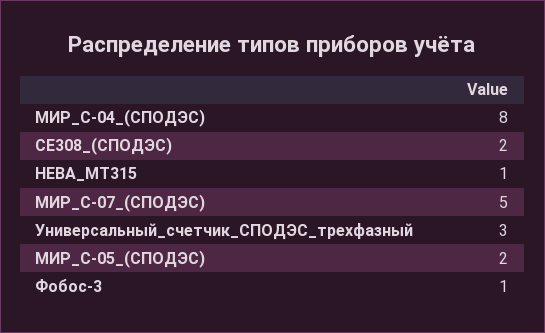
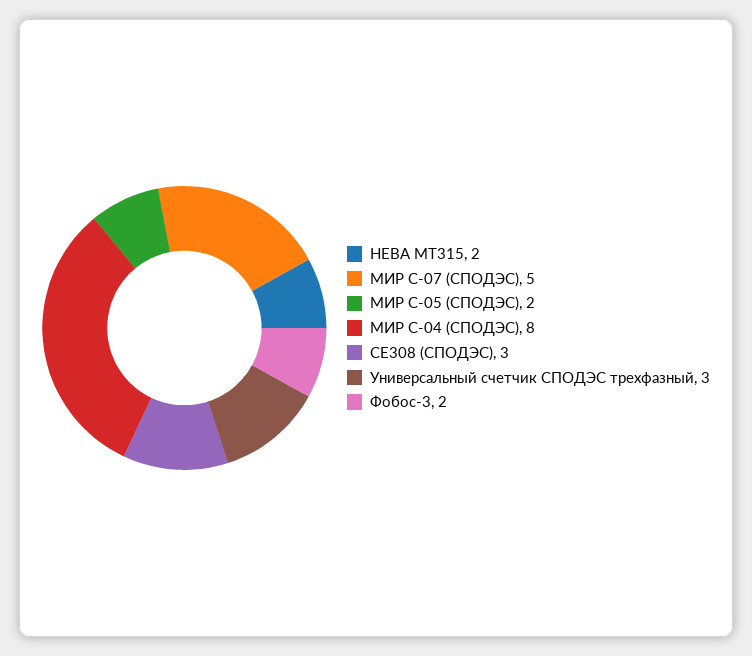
СЕ308_(СПОДЭС): 2 -> 3
НЕВА_МТ315: 1 -> 2
Фобос-3: 1 -> 2

